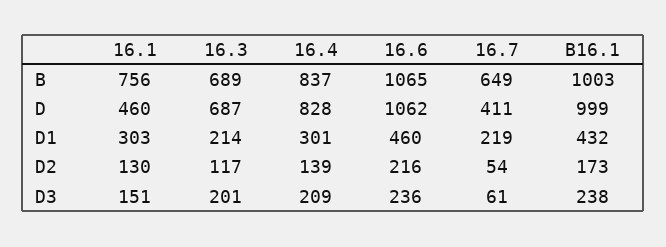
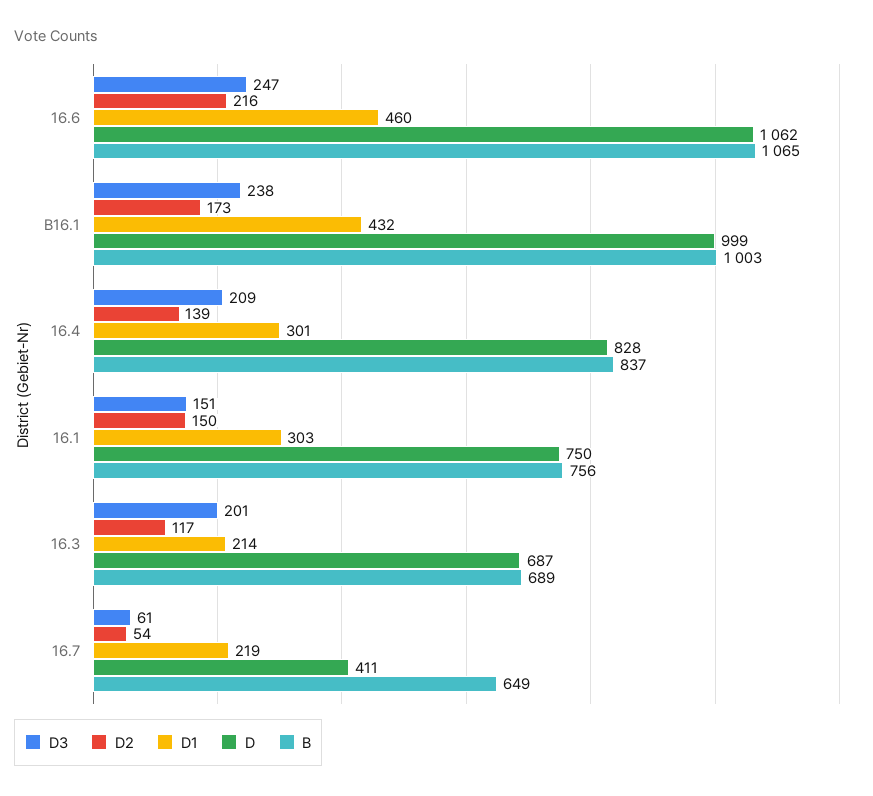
D, 16.1: 460 -> 750
D2, 16.1: 130 -> 150
D3, 16.6: 236 -> 247

